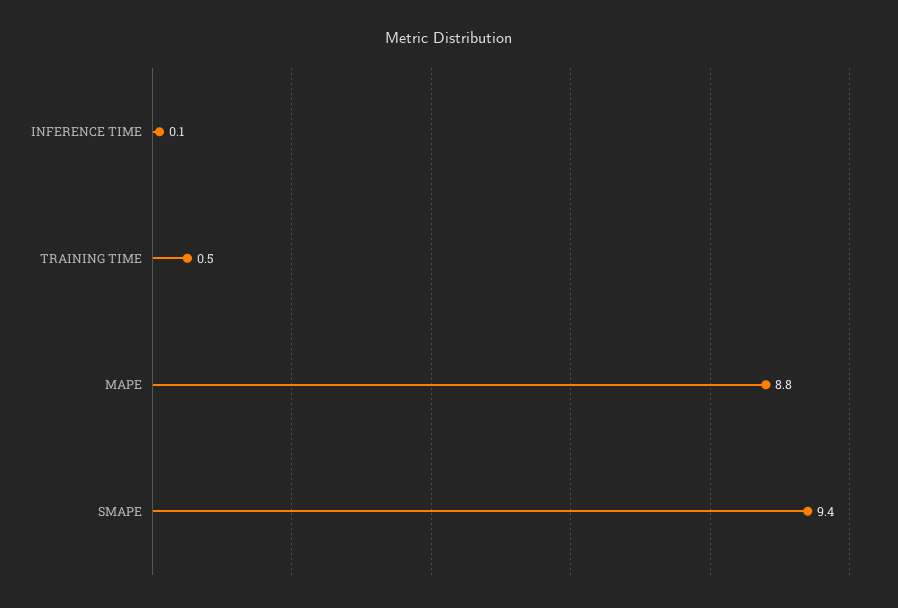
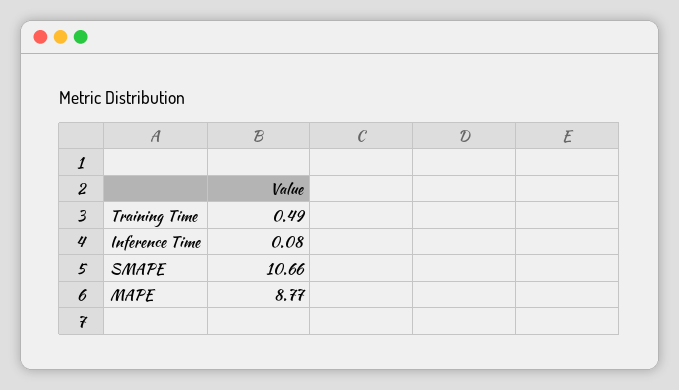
SMAPE: 9.4 -> 10.66

